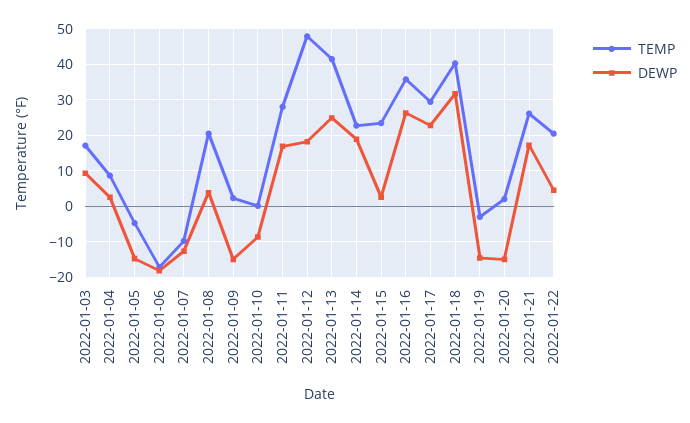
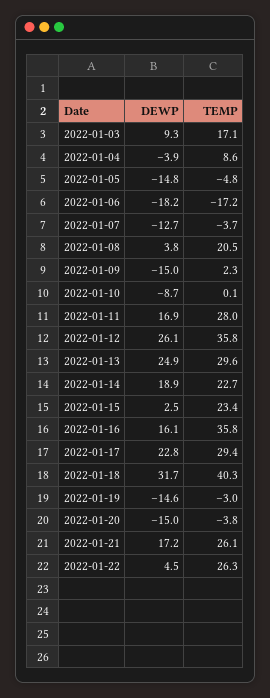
DEWP, 2022-01-04: 2 -> -3.9
TEMP, 2022-01-07: -10 -> -3.7
TEMP, 2022-01-12: 48 -> 35.8
DEWP, 2022-01-12: 18 -> 26.1
TEMP, 2022-01-13: 42 -> 29.6
DEWP, 2022-01-16: 26 -> 16.1
TEMP, 2022-01-20: 2 -> -3.8
TEMP, 2022-01-22: 20 -> 26.3

